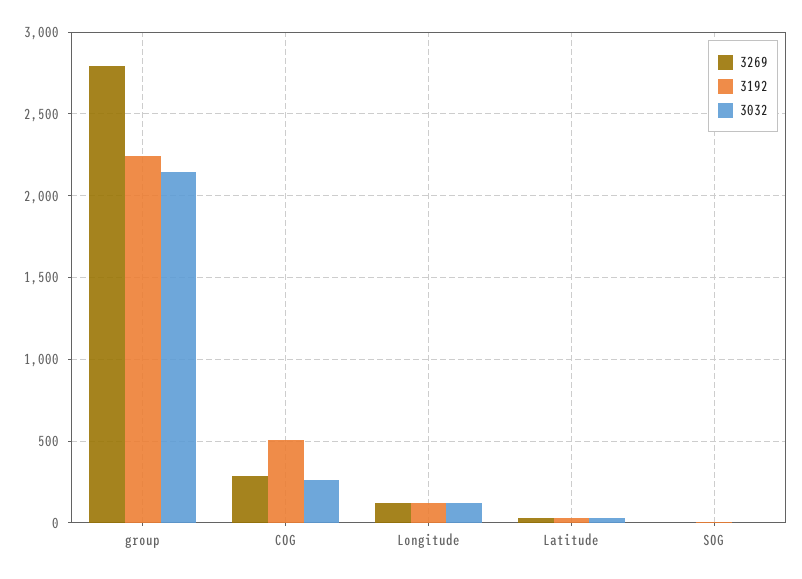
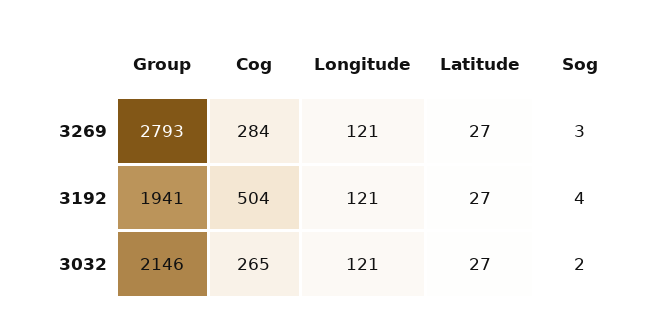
3192, group: 2250 -> 1941

